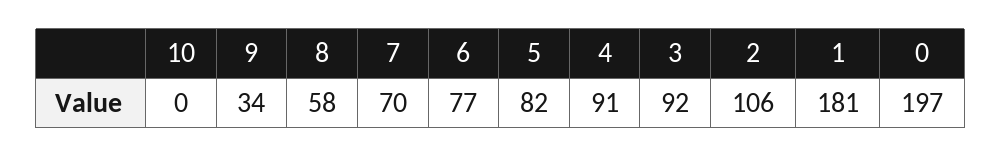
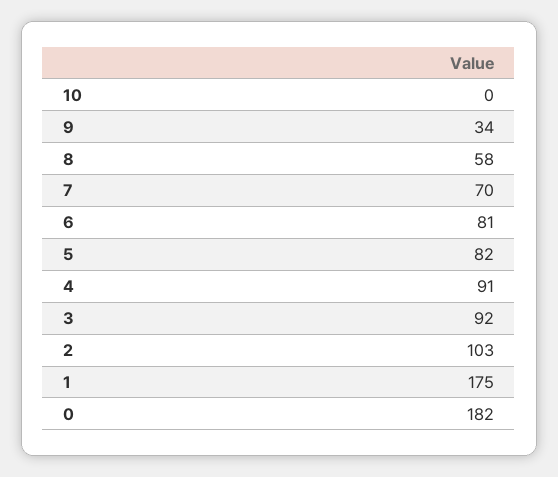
6: 77 -> 81
2: 106 -> 103
1: 181 -> 175
0: 197 -> 182

